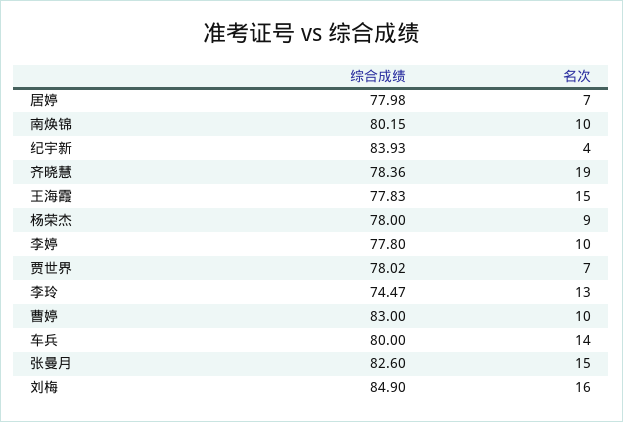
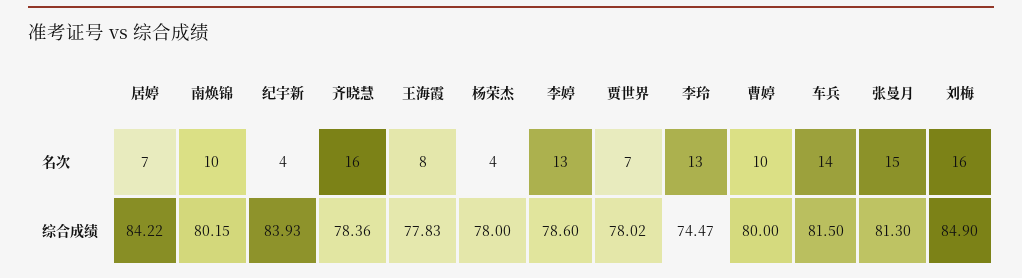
综合成绩, 居婷: 77.98 -> 84.22
名次, 齐晓慧: 19 -> 16
名次, 王海霞: 15 -> 8
名次, 杨荣杰: 9 -> 4
综合成绩, 李婷: 77.8 -> 78.6
名次, 李婷: 10 -> 13
综合成绩, 曹婷: 83 -> 80
综合成绩, 车兵: 80 -> 81.5
综合成绩, 张曼月: 82.6 -> 81.3

